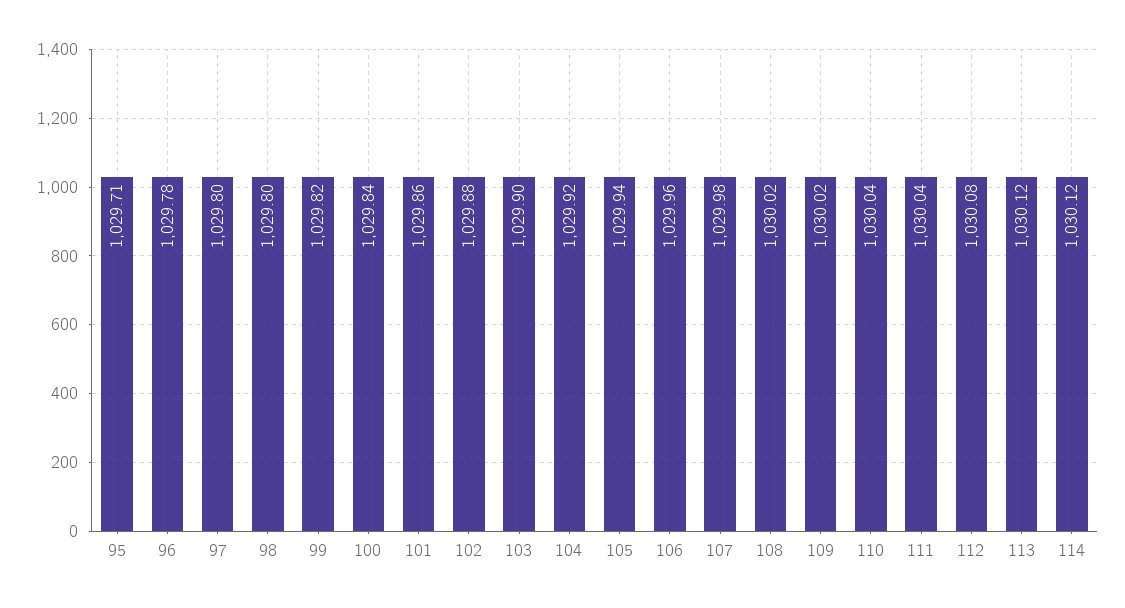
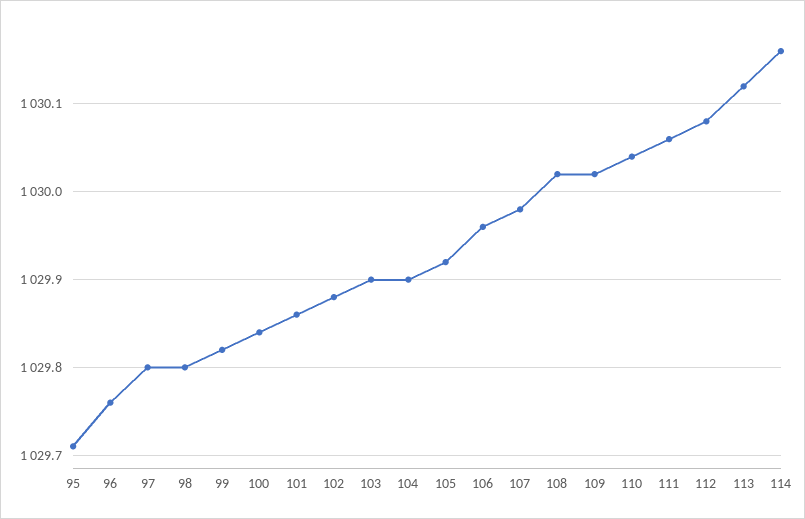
96: 1029.78 -> 1029.76
104: 1029.92 -> 1029.9
105: 1029.94 -> 1029.92
111: 1030.04 -> 1030.06
114: 1030.12 -> 1030.16

